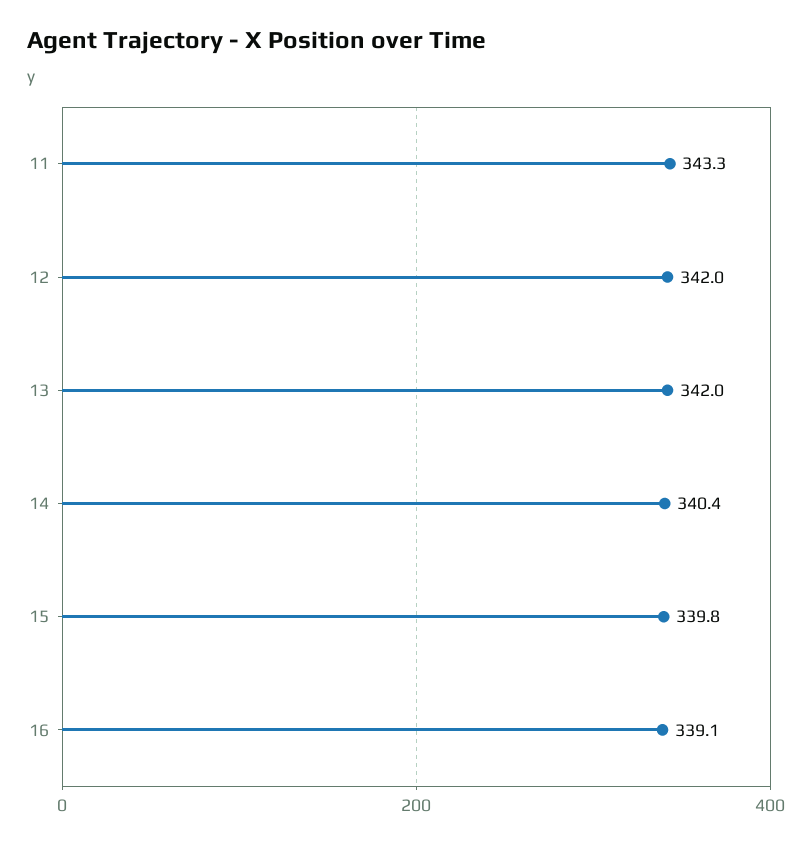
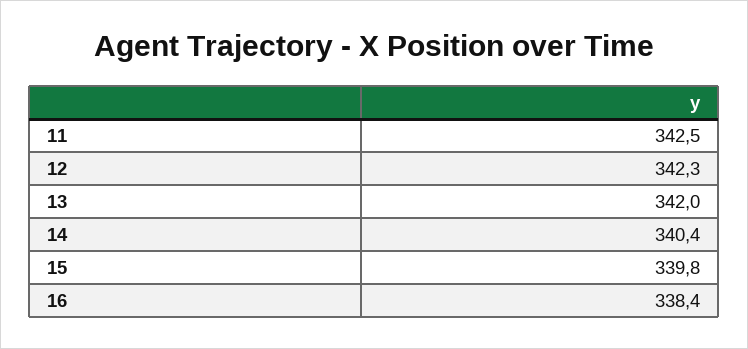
11: 343.3 -> 342.5
12: 342 -> 342.3
16: 339.1 -> 338.4

